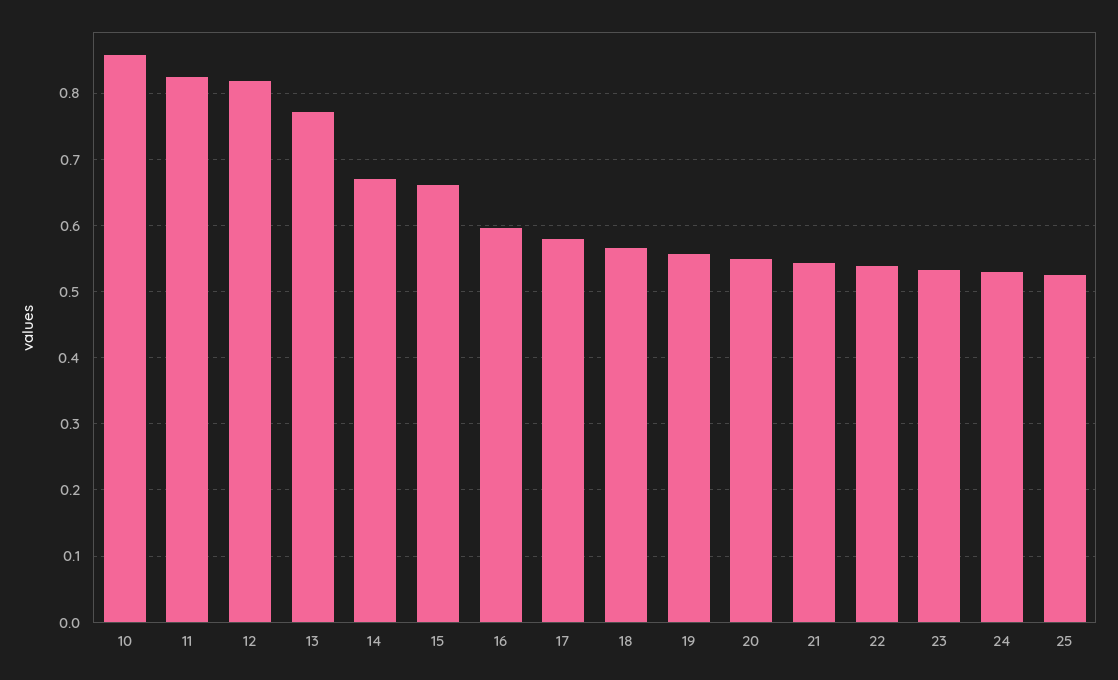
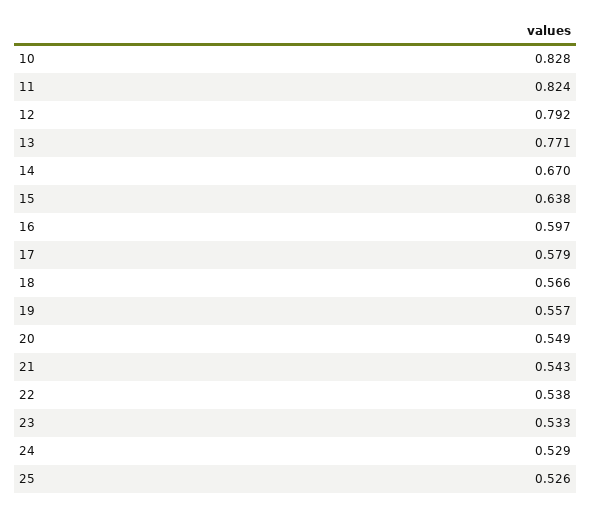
10: 0.86 -> 0.828
12: 0.82 -> 0.792
15: 0.66 -> 0.638

